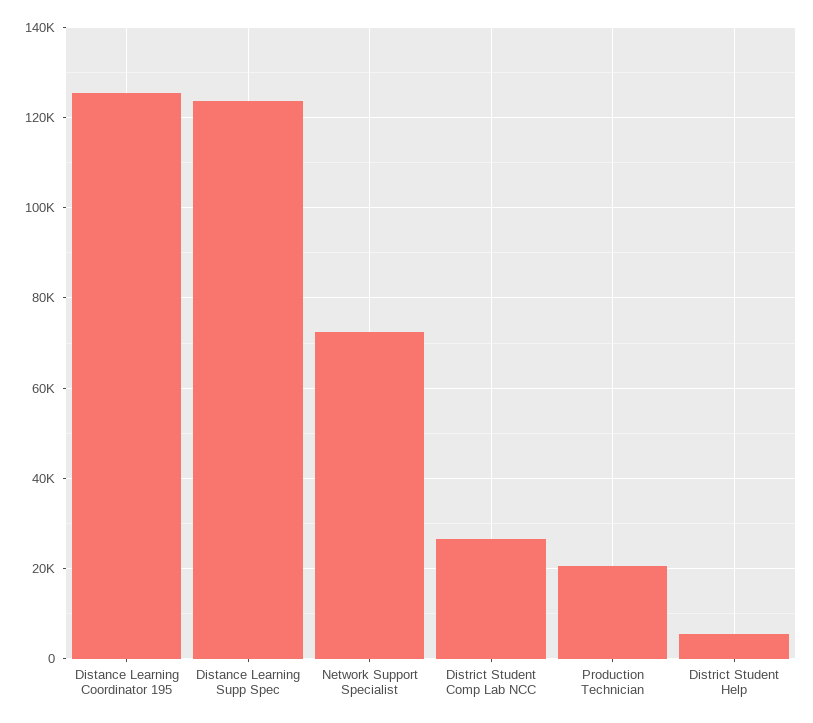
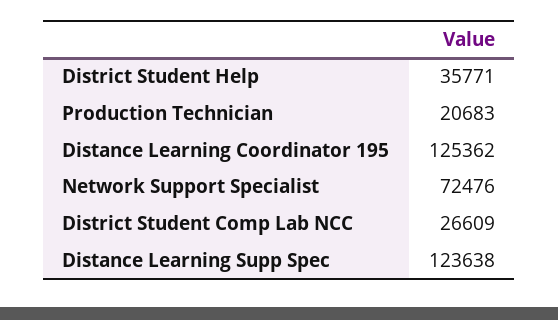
District Student Help: 6000 -> 35771

